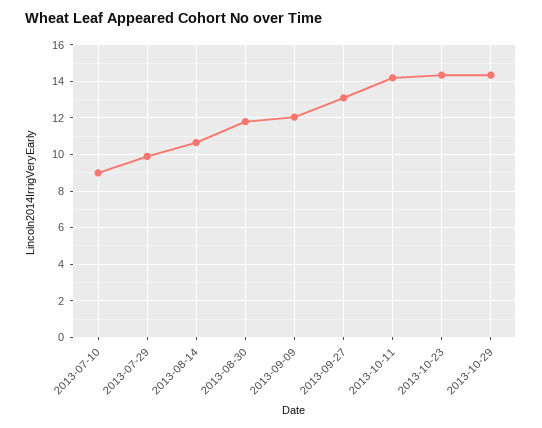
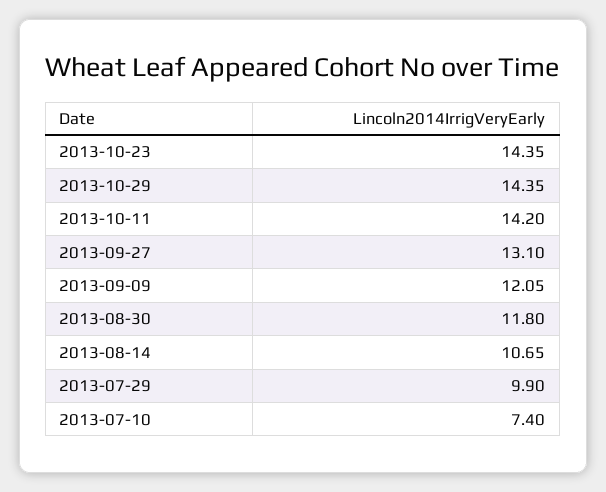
2013-07-10: 9 -> 7.4

